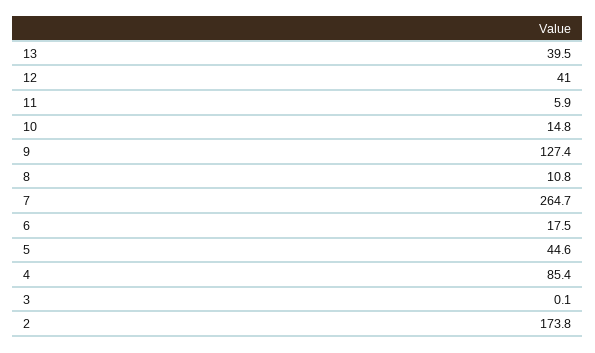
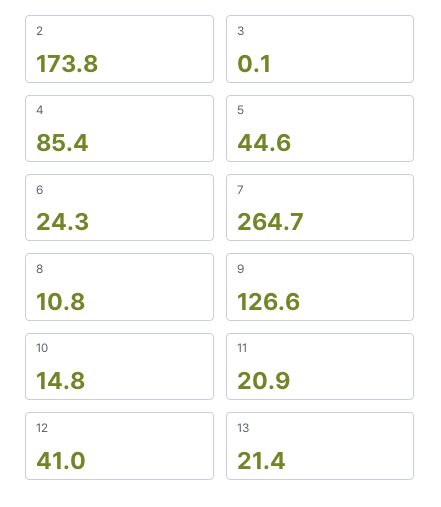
13: 39.5 -> 21.4
11: 5.9 -> 20.9
9: 127.4 -> 126.6
6: 17.5 -> 24.3

